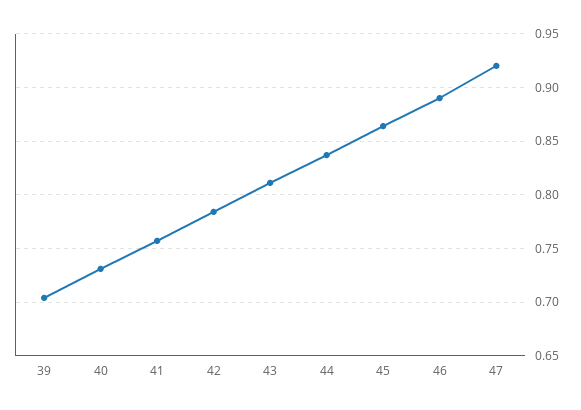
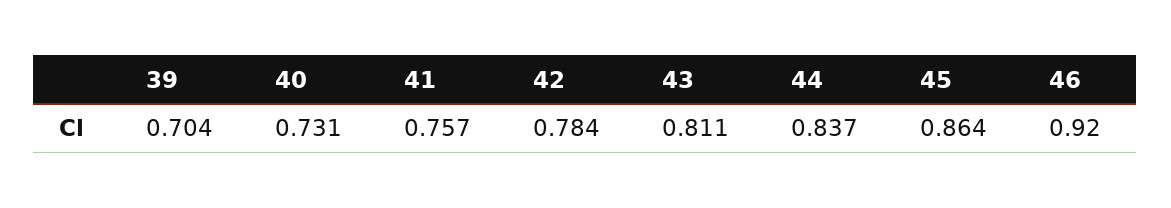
46: 0.89 -> 0.92
47: 0.92 -> none

